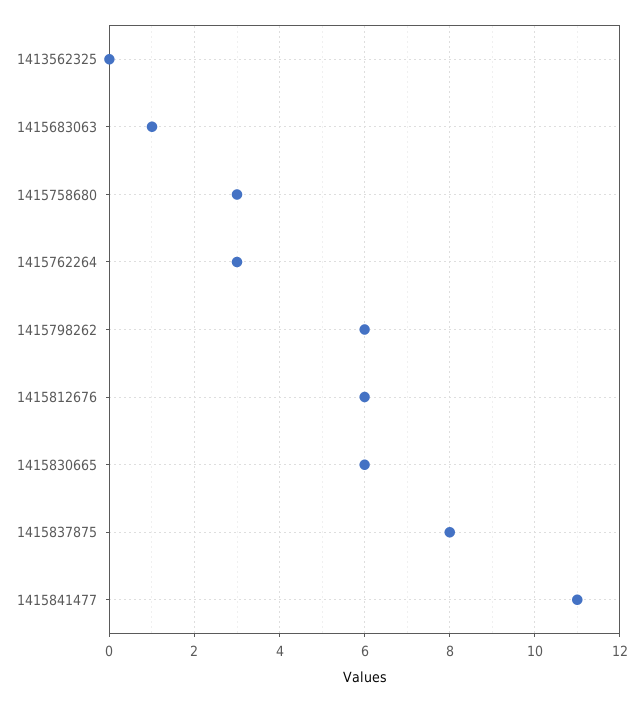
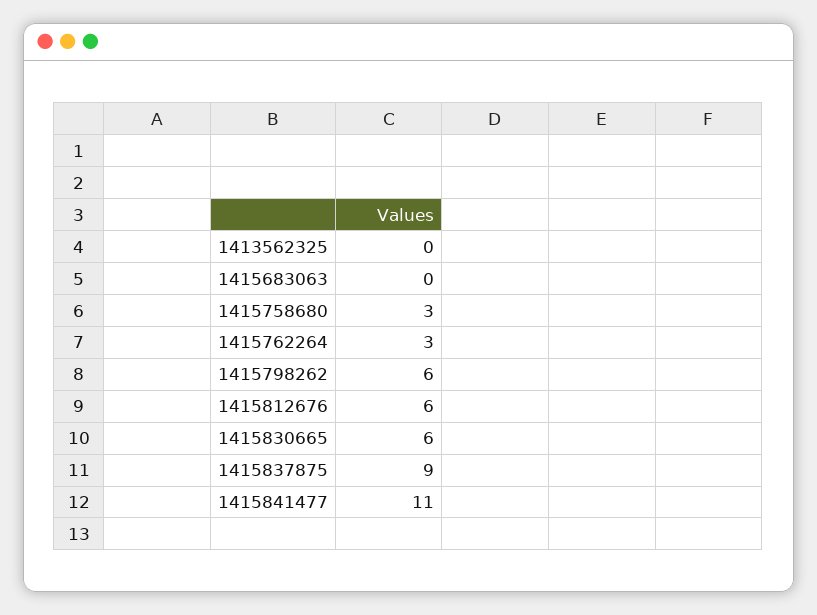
1415683063: 1 -> 0
1415837875: 8 -> 9

